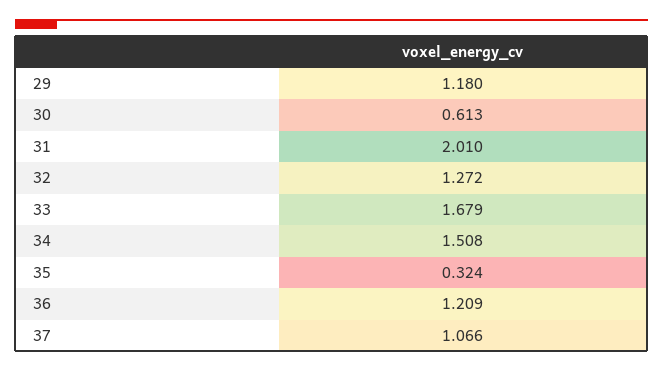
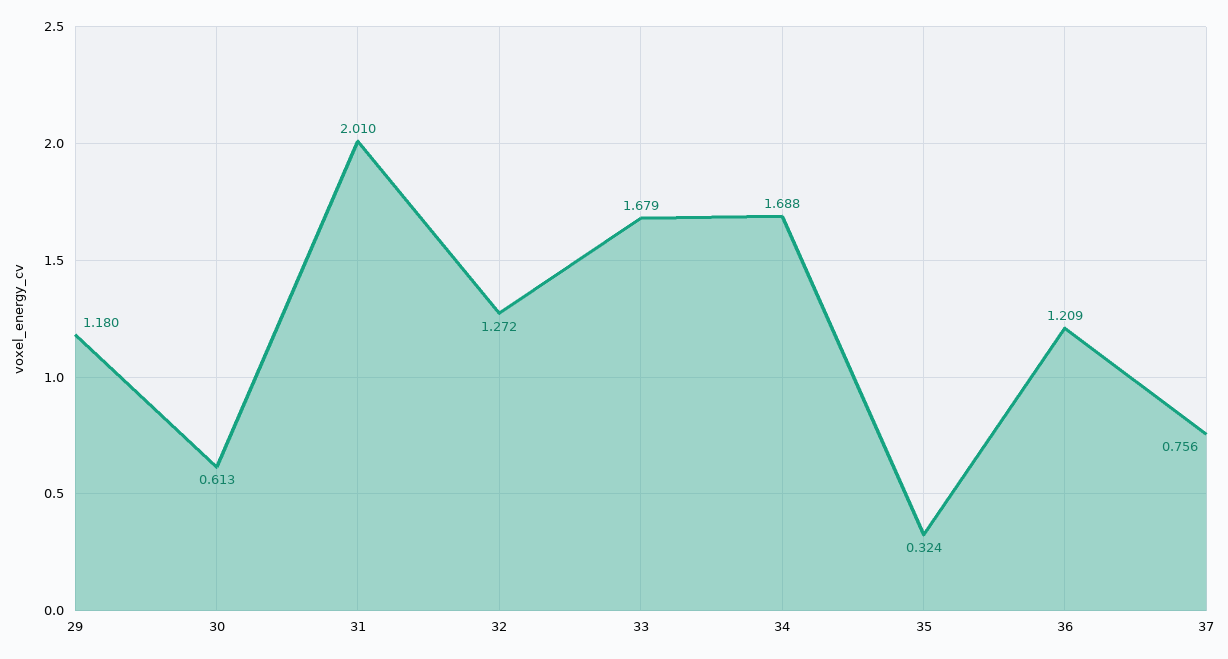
34: 1.508 -> 1.688
37: 1.066 -> 0.756

